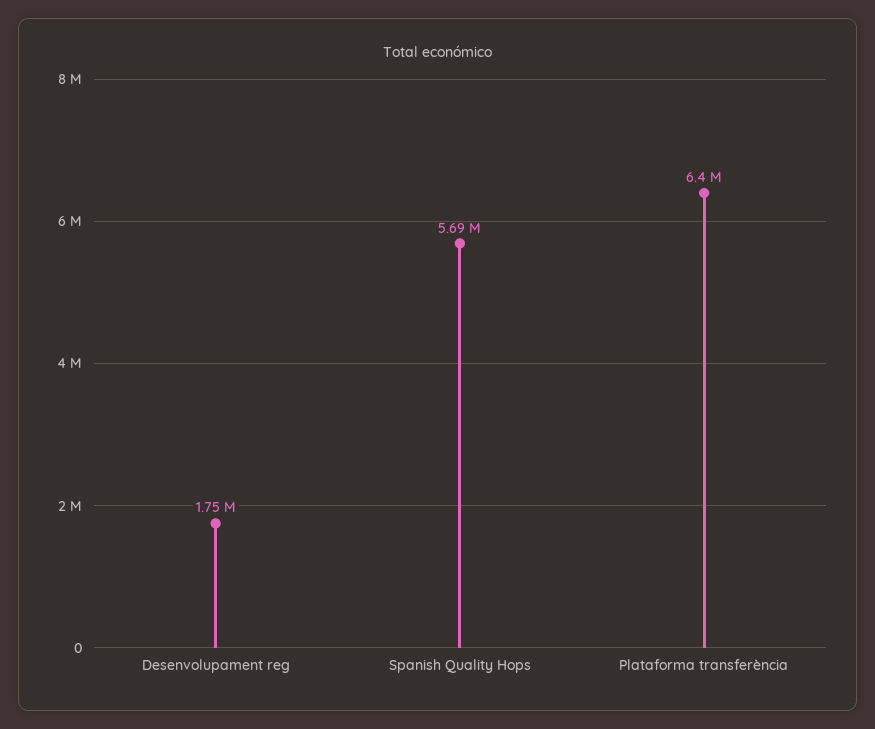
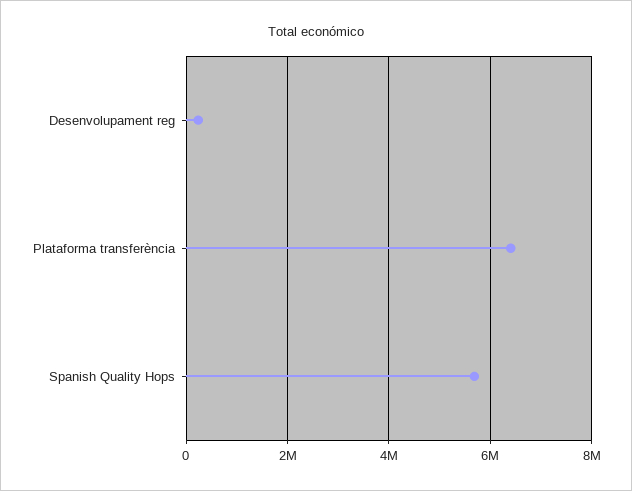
Desenvolupament reg: 1750000 -> 200000

